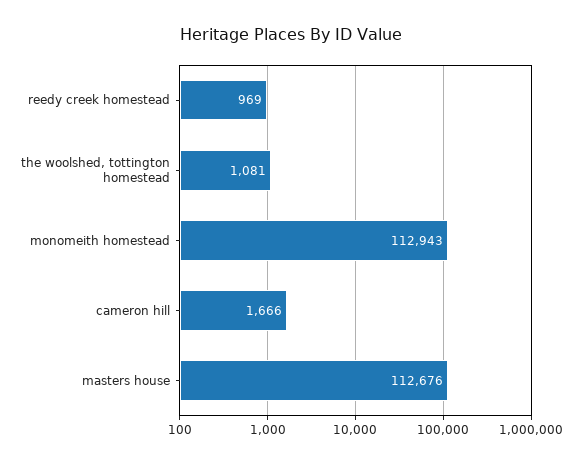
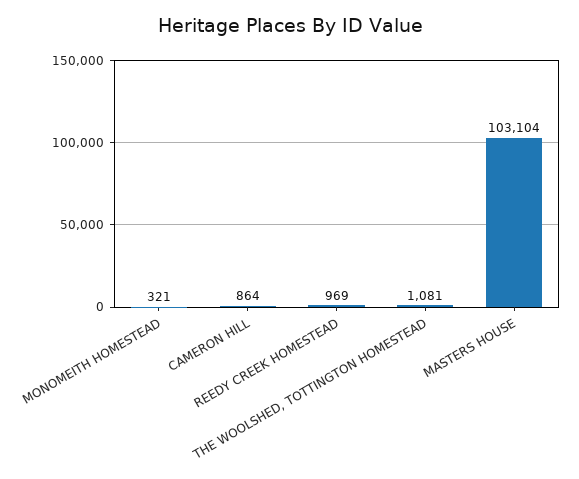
monomeith homestead: 112943 -> 321
cameron hill: 1666 -> 864
masters house: 112676 -> 103104

